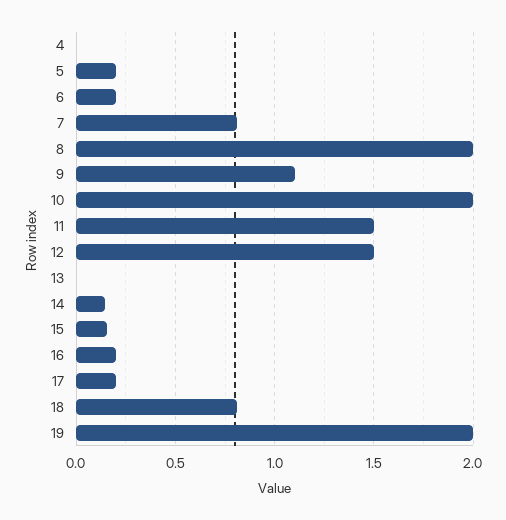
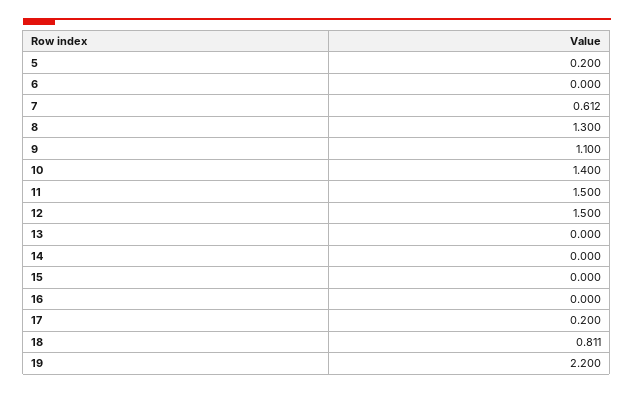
4: 0 -> none
6: 0.2 -> 0
7: 0.8 -> 0.612
8: 2 -> 1.3
10: 2 -> 1.4
14: 0.15 -> 0
15: 0.15 -> 0
16: 0.2 -> 0
19: 2 -> 2.2

